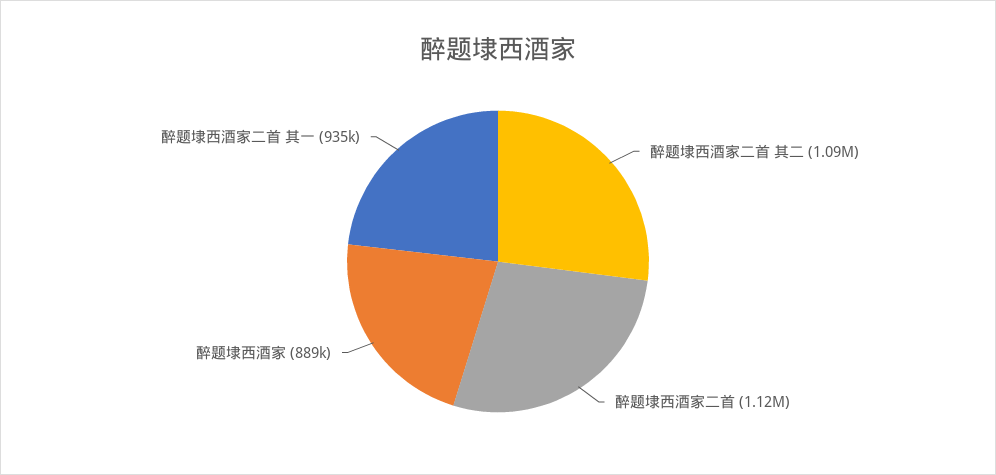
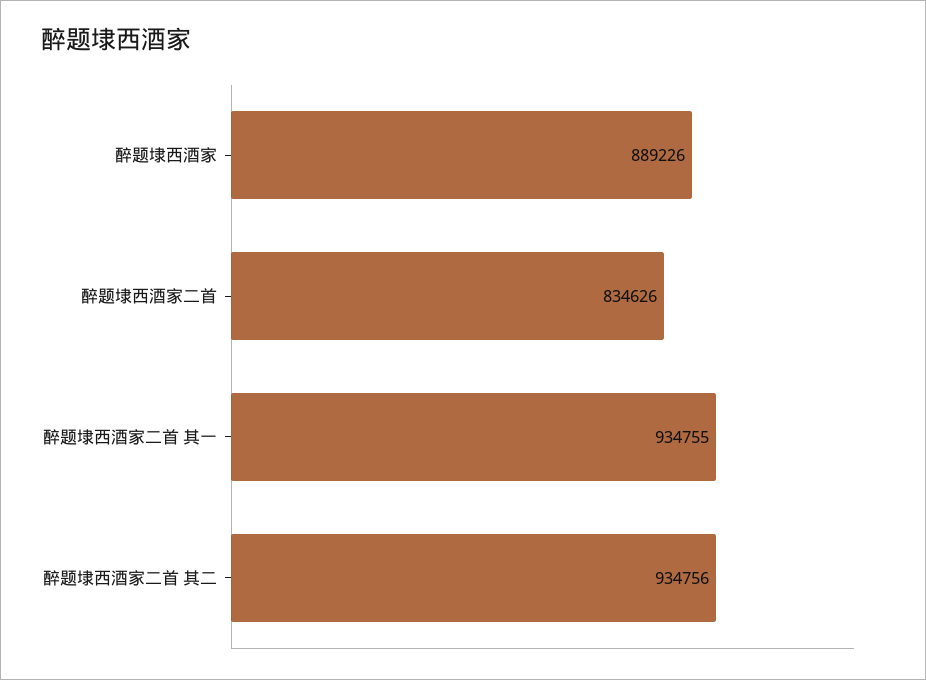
醉题埭西酒家二首 其二: 1090000 -> 934756
醉题埭西酒家二首: 1120000 -> 834626

